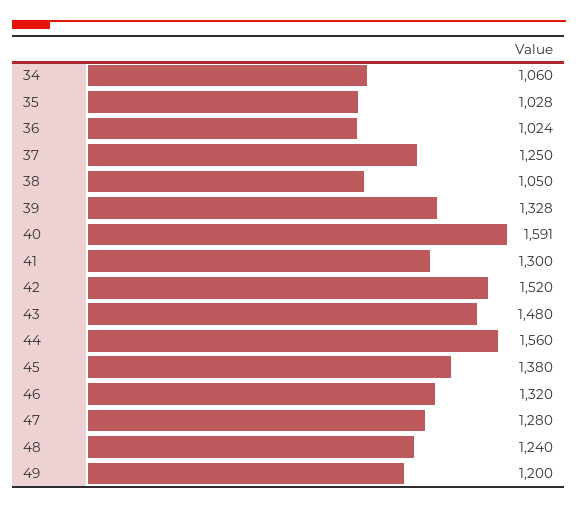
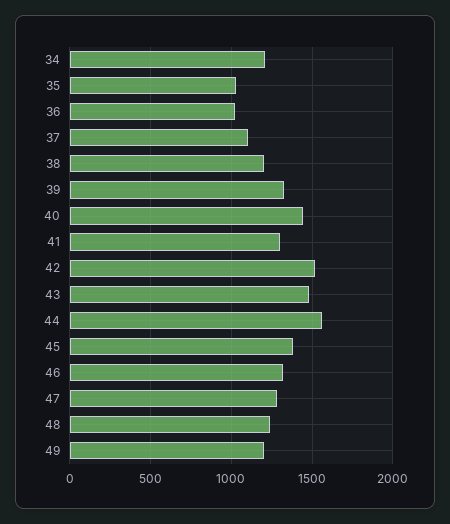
34: 1060 -> 1200
37: 1250 -> 1100
38: 1050 -> 1200
40: 1591 -> 1450

